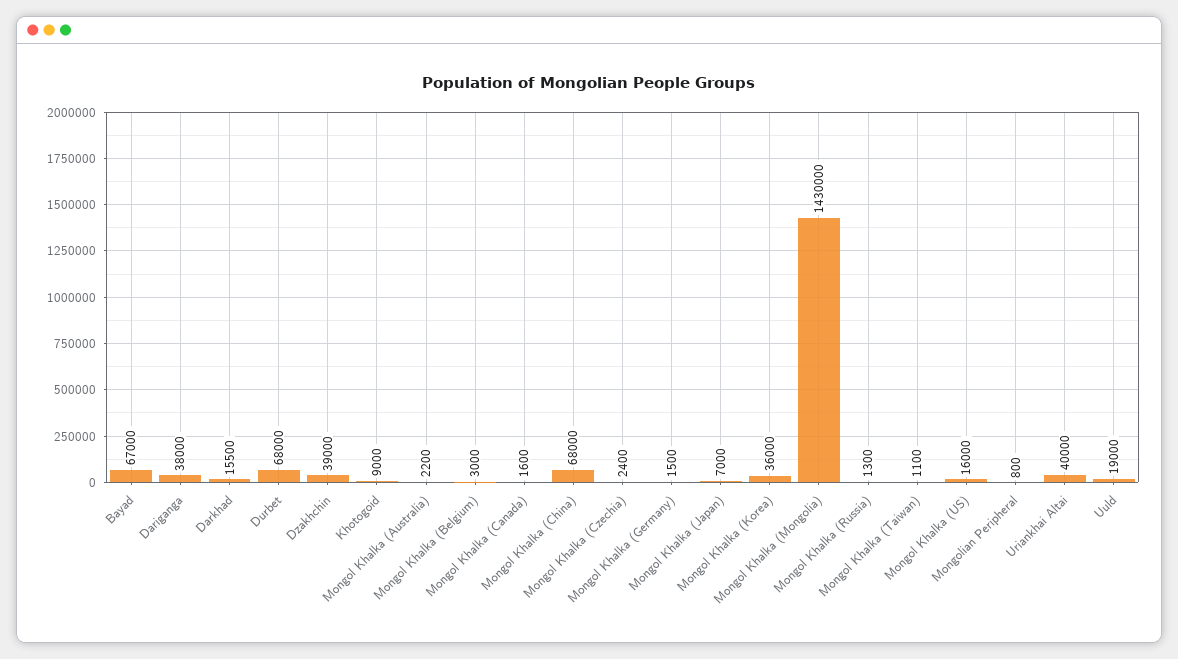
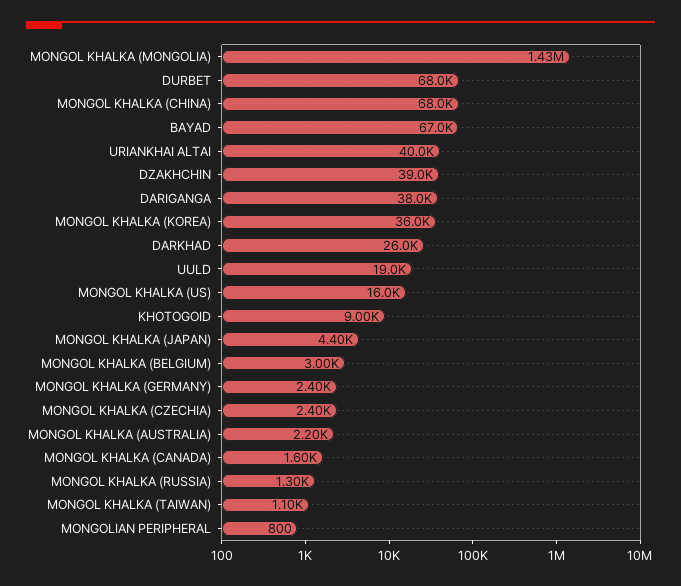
Darkhad: 15500 -> 26000
Mongol Khalka (Germany): 1500 -> 2400
Mongol Khalka (Japan): 7000 -> 4400

